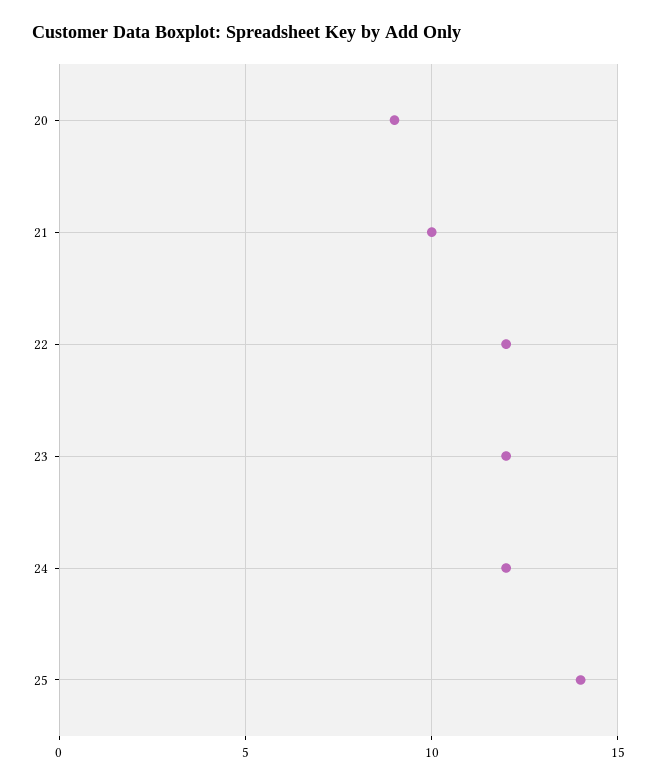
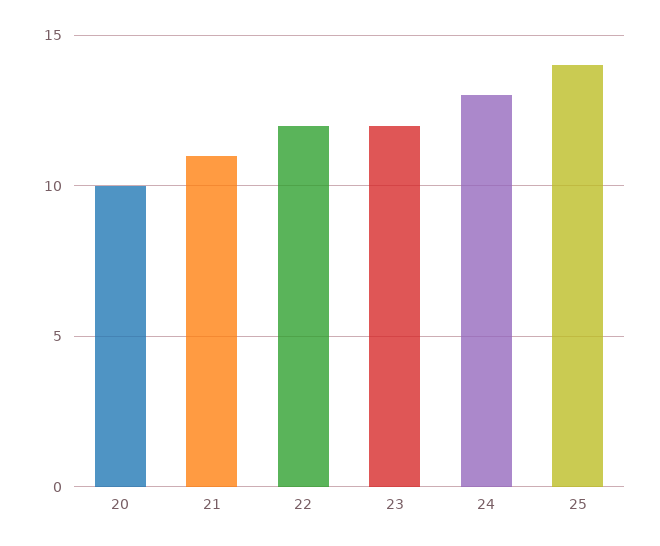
20: 9 -> 10
21: 10 -> 11
24: 12 -> 13

